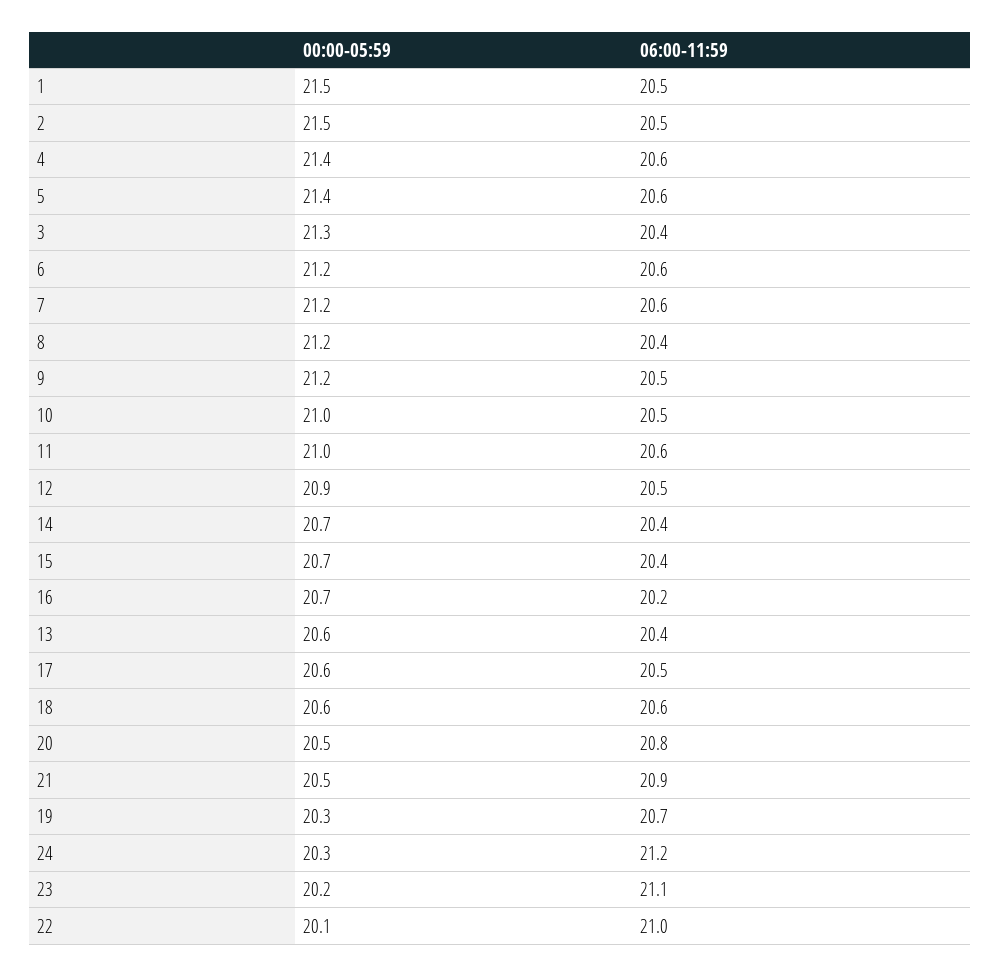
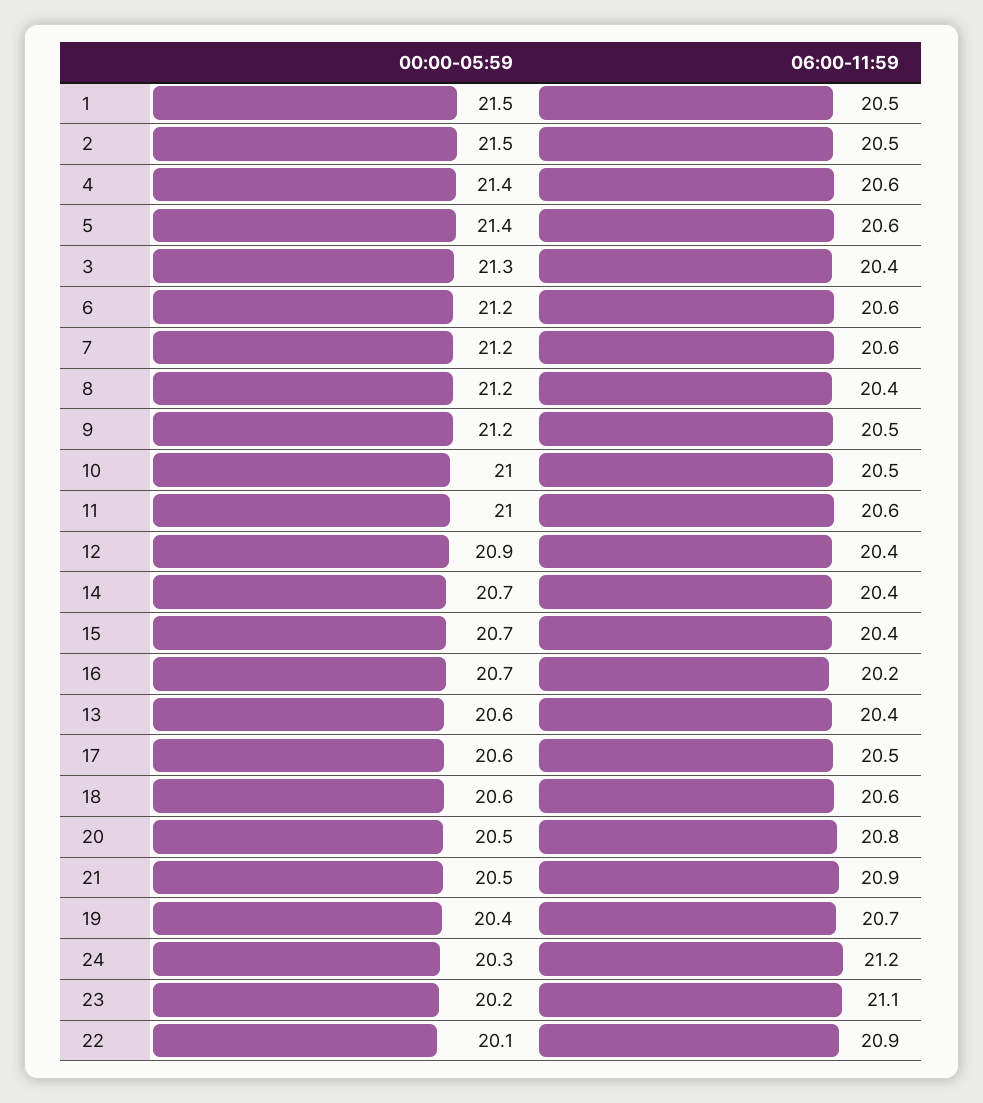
06:00-11:59, 12: 20.5 -> 20.4
00:00-05:59, 19: 20.3 -> 20.4
06:00-11:59, 22: 21 -> 20.9

